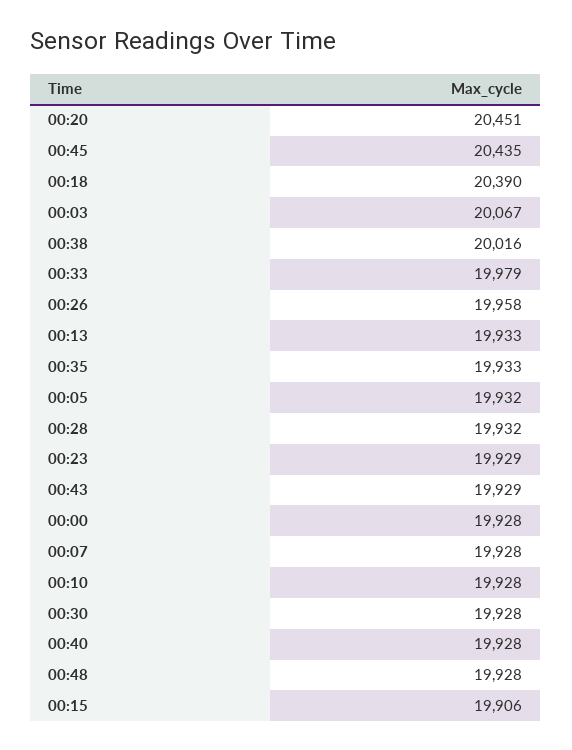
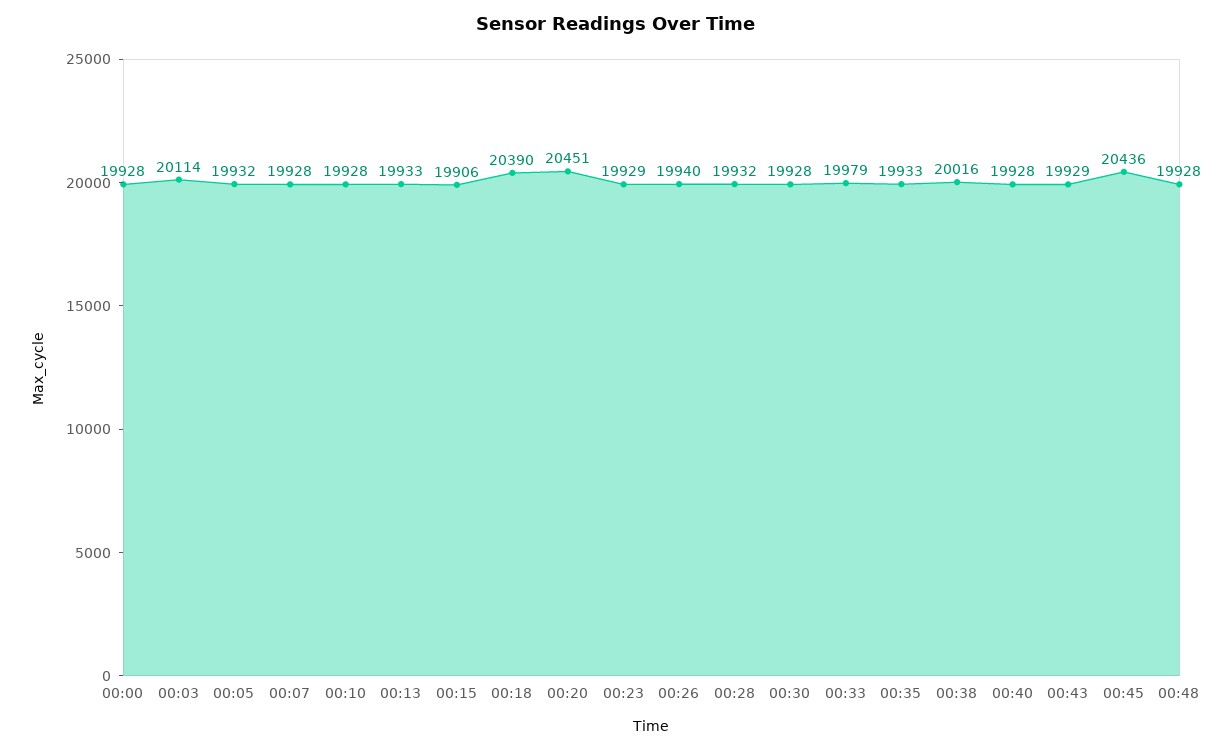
00:45: 20435 -> 20436
00:03: 20067 -> 20114
00:26: 19958 -> 19940

